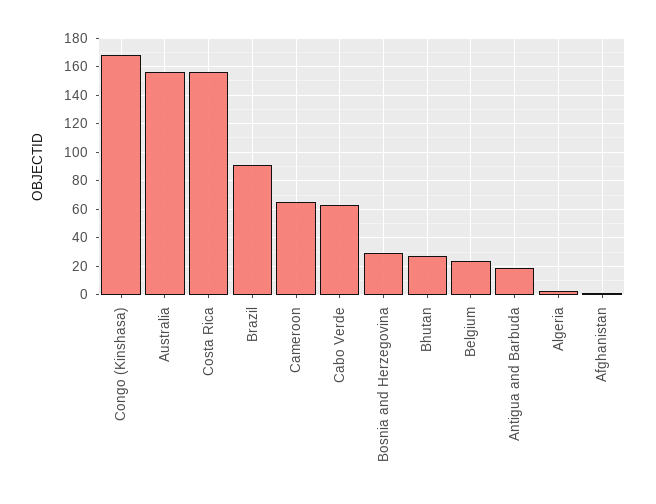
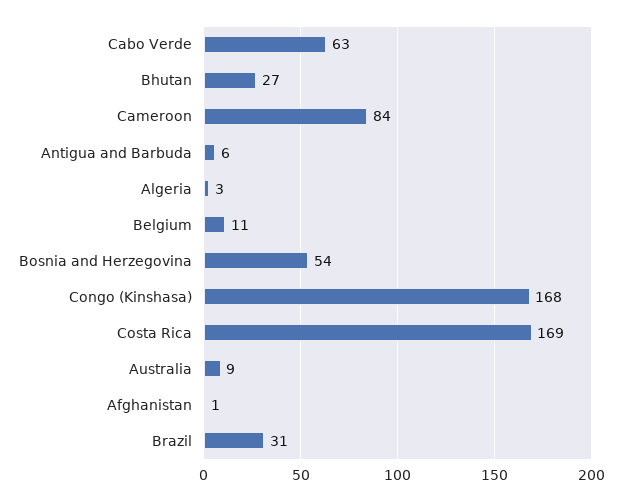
Australia: 155 -> 9
Costa Rica: 155 -> 169
Brazil: 90 -> 31
Cameroon: 65 -> 84
Bosnia and Herzegovina: 30 -> 54
Belgium: 25 -> 11
Antigua and Barbuda: 20 -> 6

